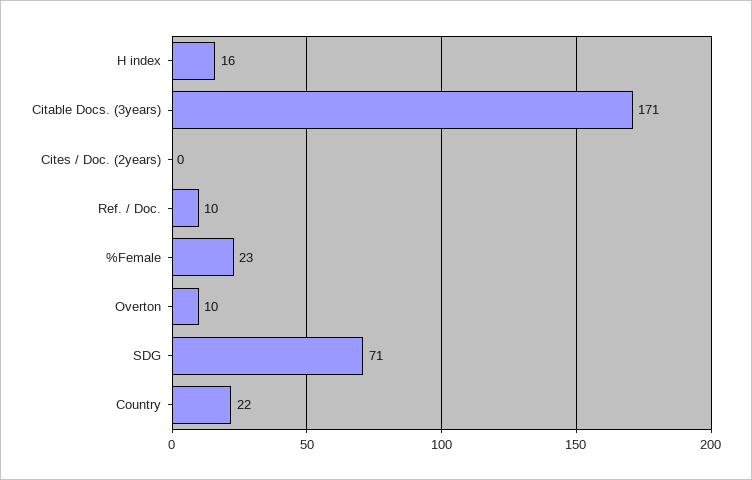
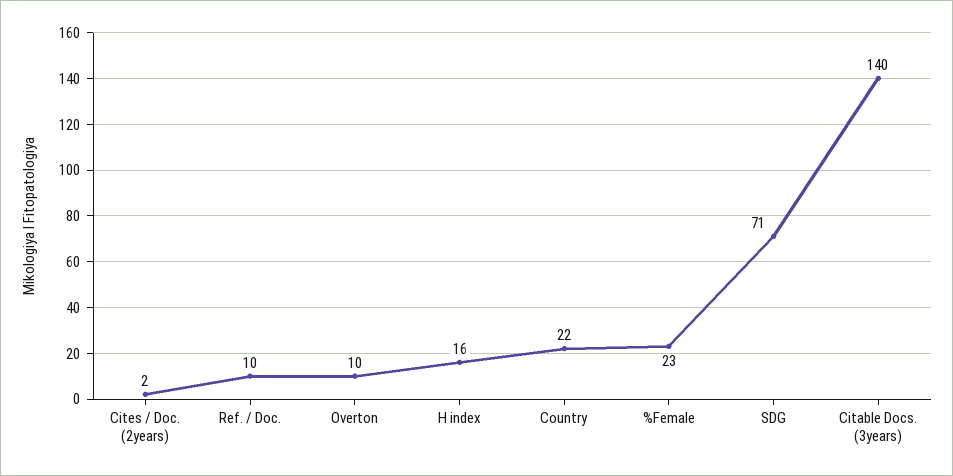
Citable Docs. (3years): 171 -> 140
Cites / Doc. (2years): 0 -> 2

